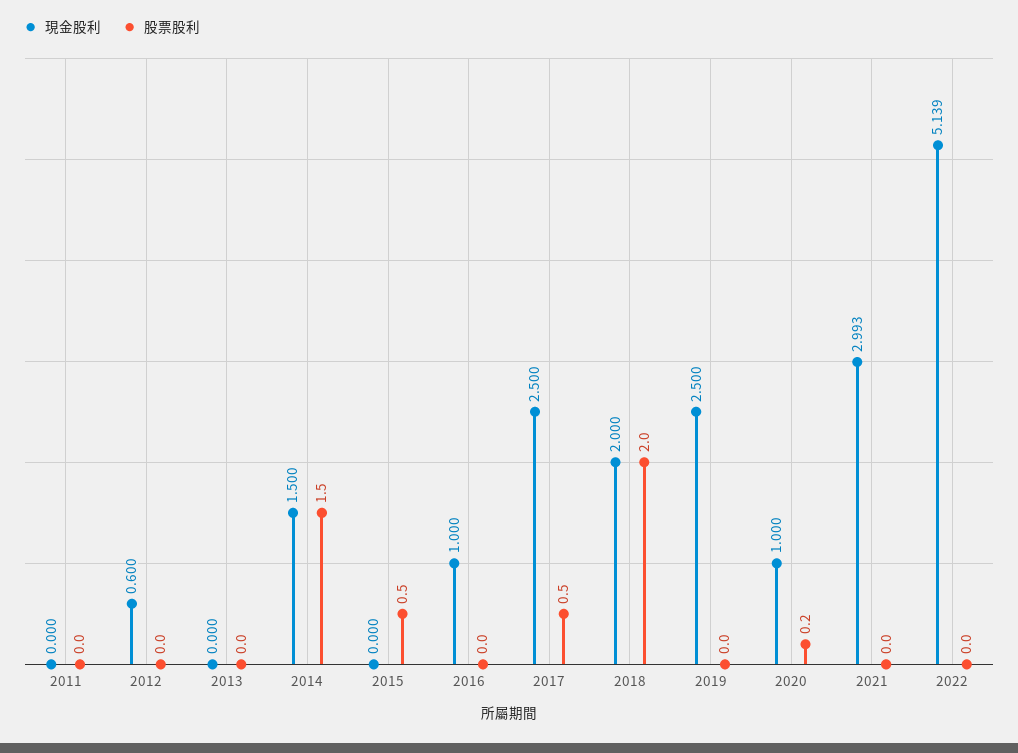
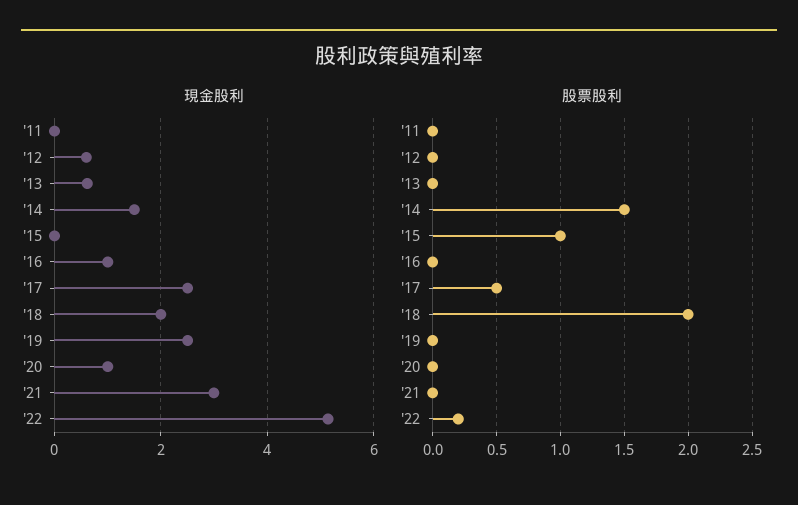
現金股利, 2013: 0 -> 0.6
股票股利, 2015: 0.5 -> 1
股票股利, 2020: 0.2 -> 0
股票股利, 2022: 0 -> 0.2

